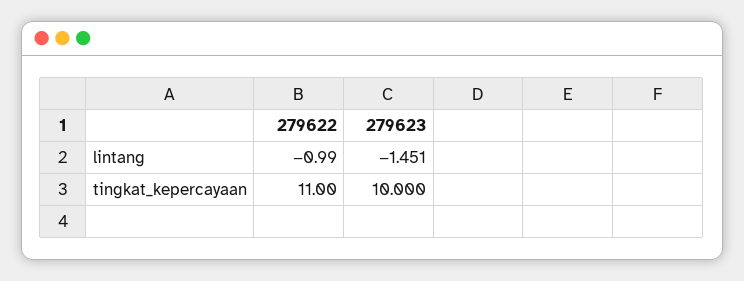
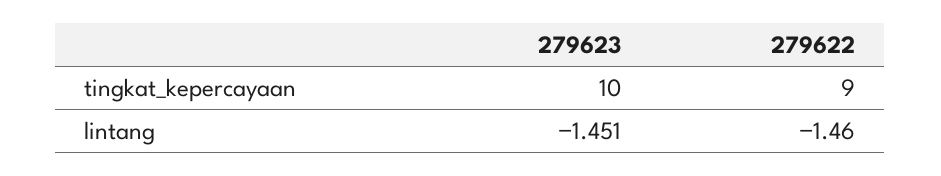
279622, lintang: -0.99 -> -1.46
279622, tingkat_kepercayaan: 11 -> 9

